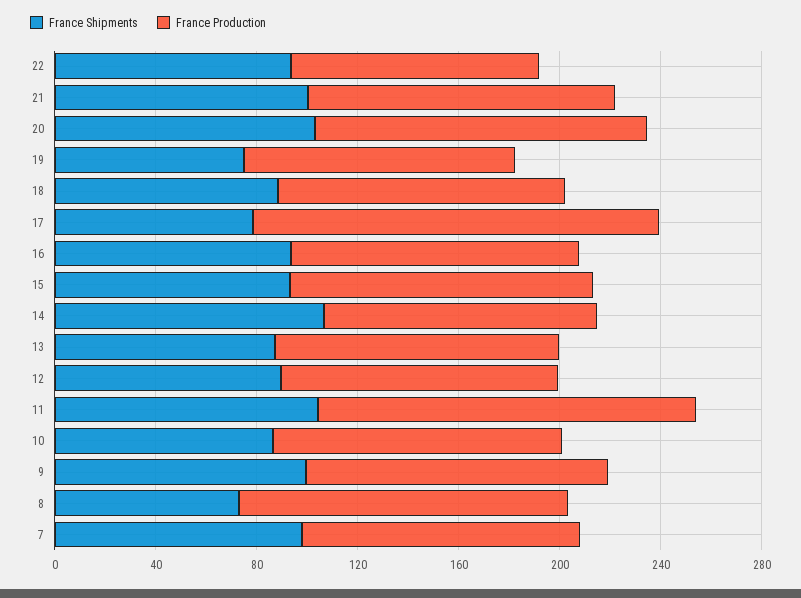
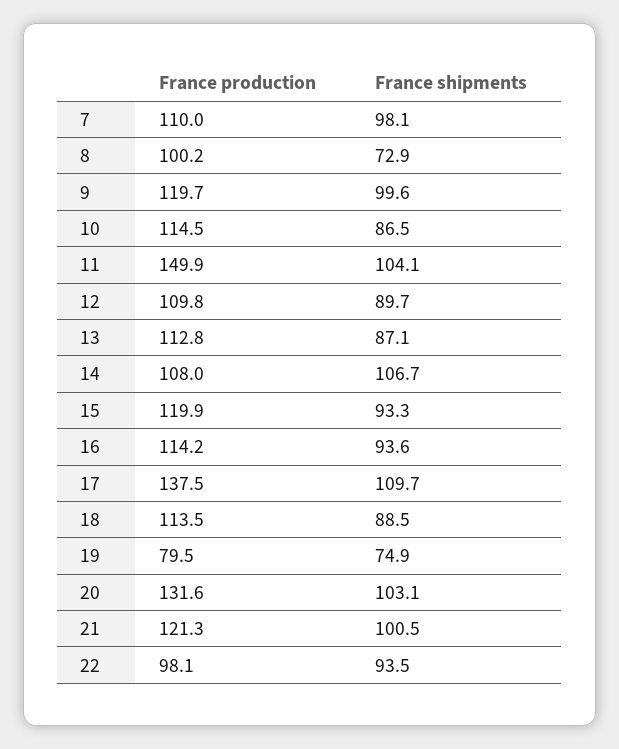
France Production, 19: 110 -> 79.5
France Shipments, 17: 80 -> 109.7
France Production, 17: 160 -> 137.5
France Production, 8: 130 -> 100.2

